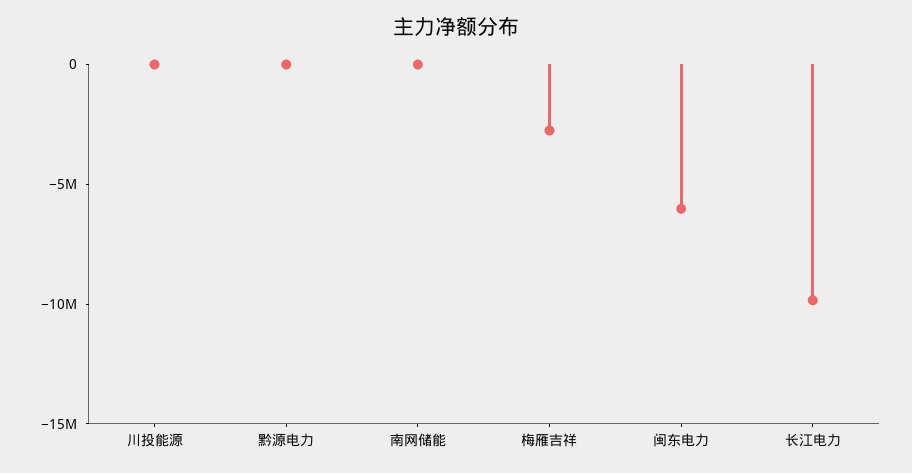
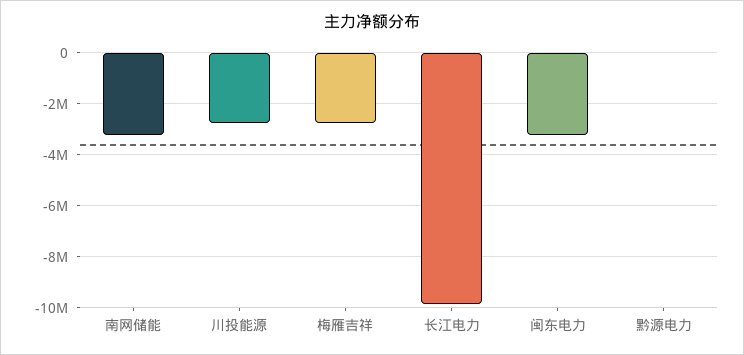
川投能源: 0 -> -2750000
南网储能: 0 -> -3250000
闽东电力: -6000000 -> -3250000

